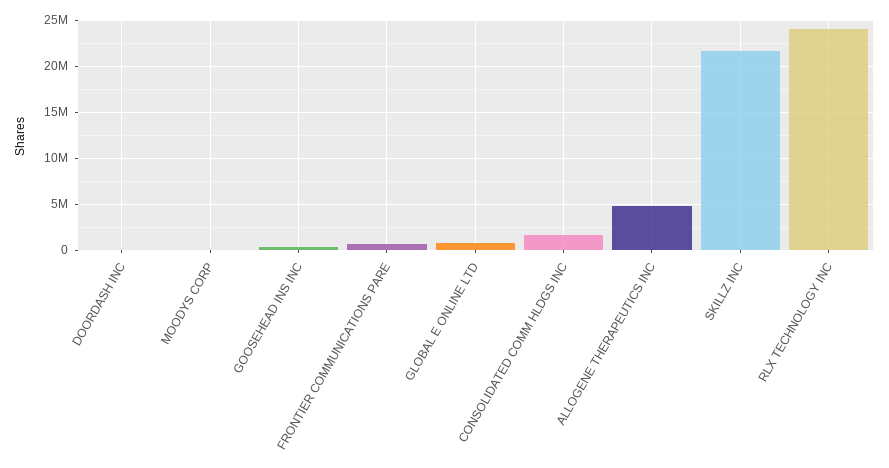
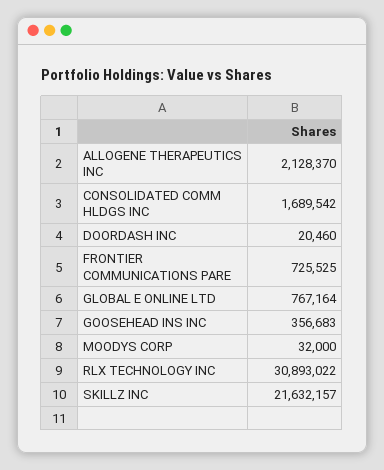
ALLOGENE THERAPEUTICS INC: 5000000 -> 2128370
RLX TECHNOLOGY INC: 24000000 -> 30893022

